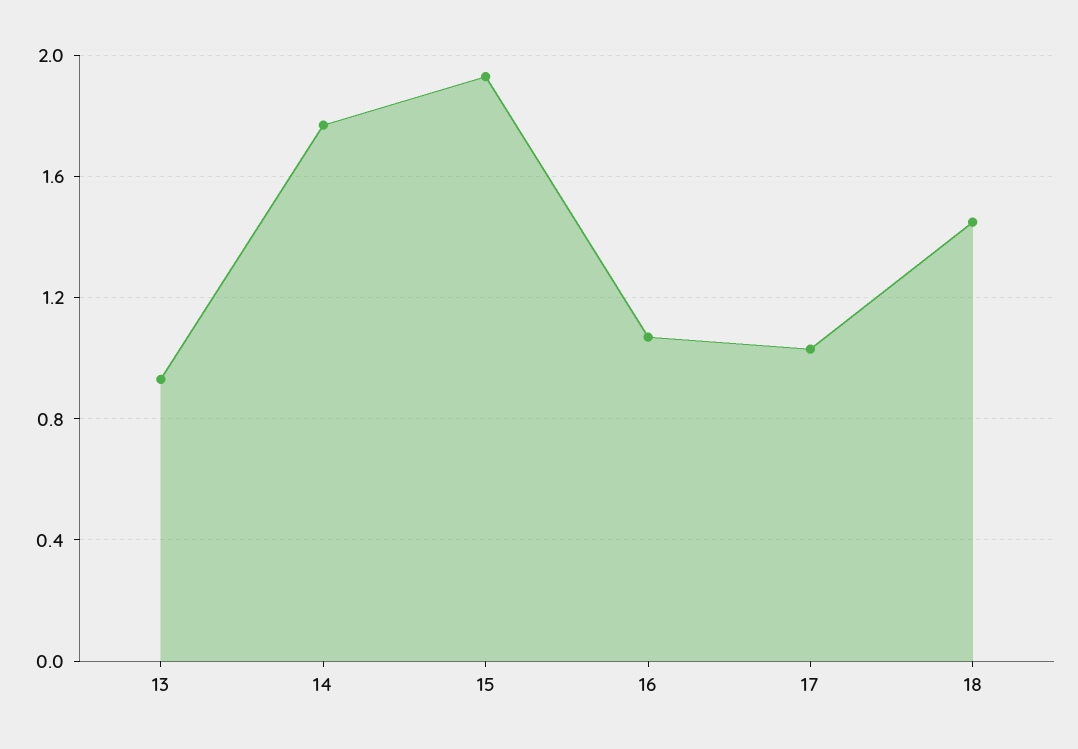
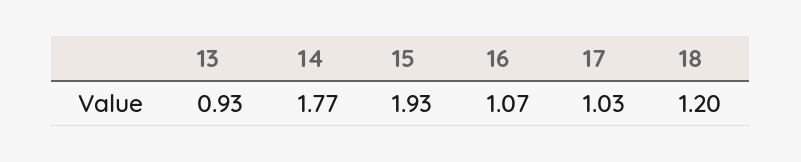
18: 1.45 -> 1.2

